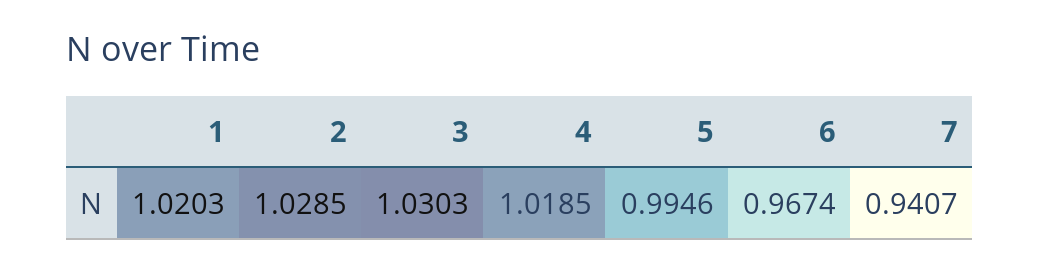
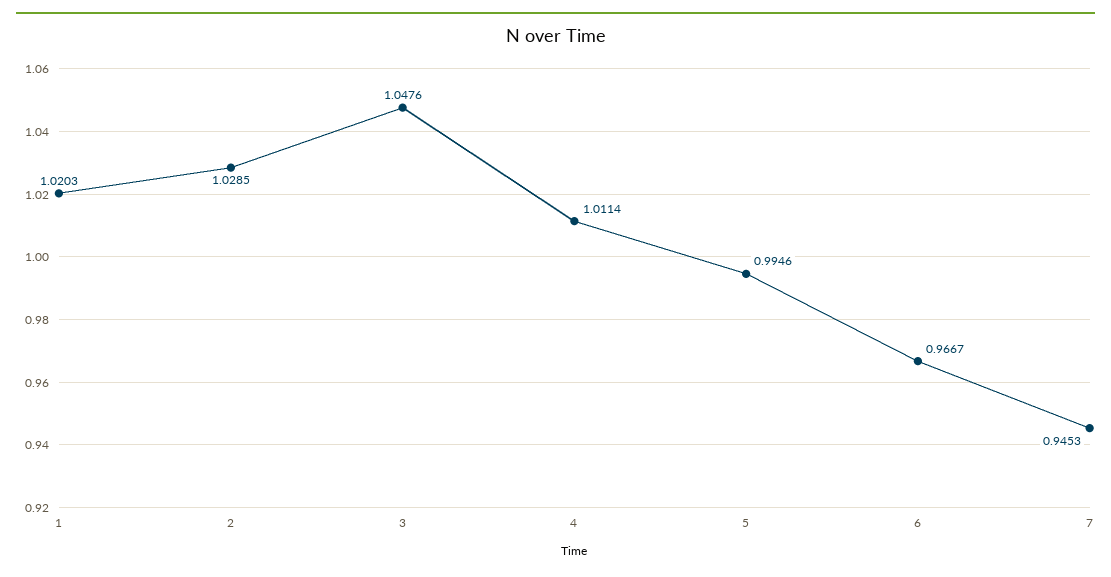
3: 1.0303 -> 1.0476
4: 1.0185 -> 1.0114
6: 0.9674 -> 0.9667
7: 0.9407 -> 0.9453

